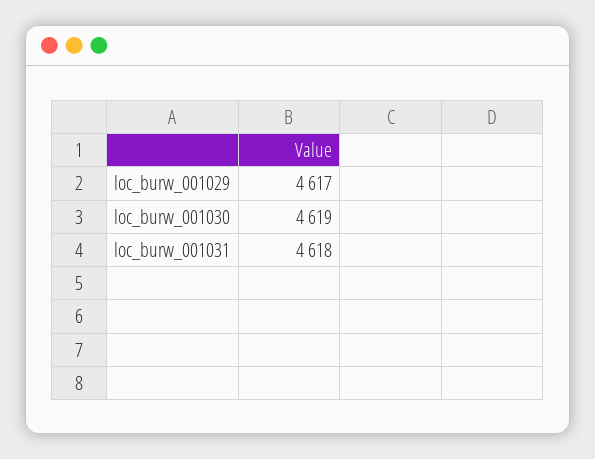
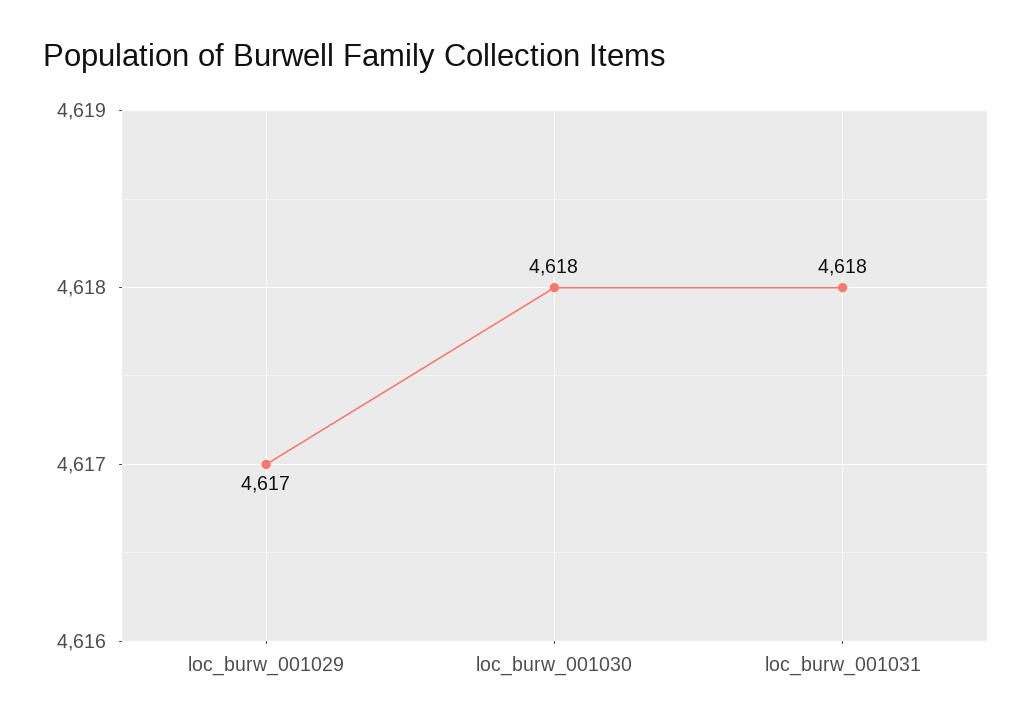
loc_burw_001030: 4619 -> 4618

